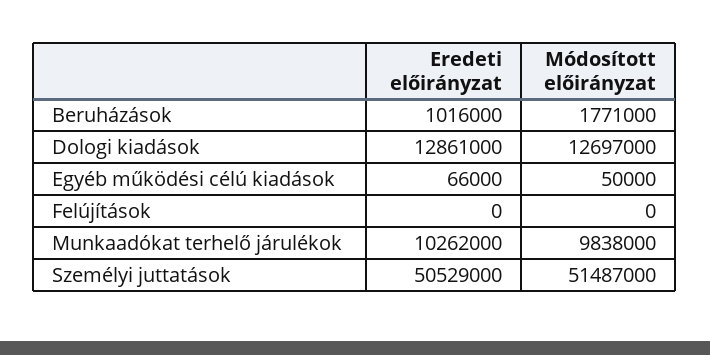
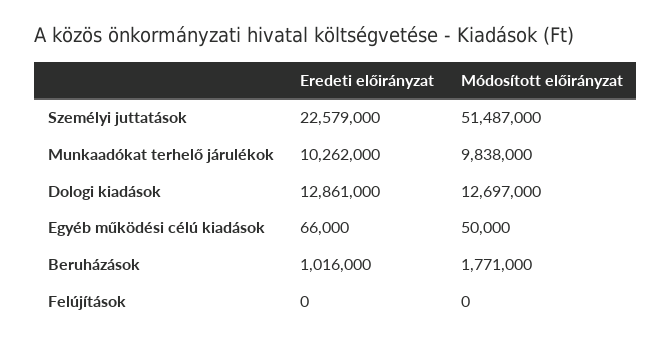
Eredeti előirányzat, Személyi juttatások: 50529000 -> 22579000

